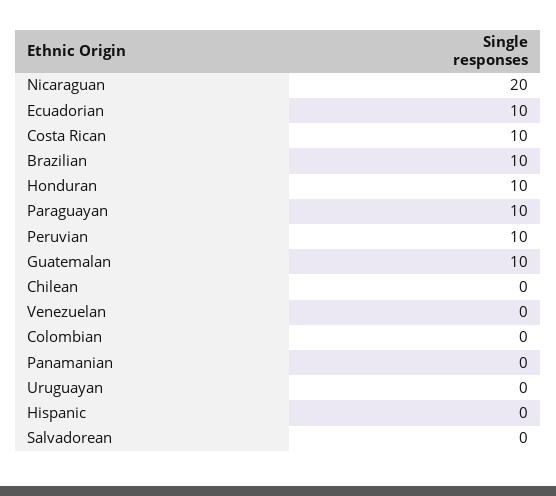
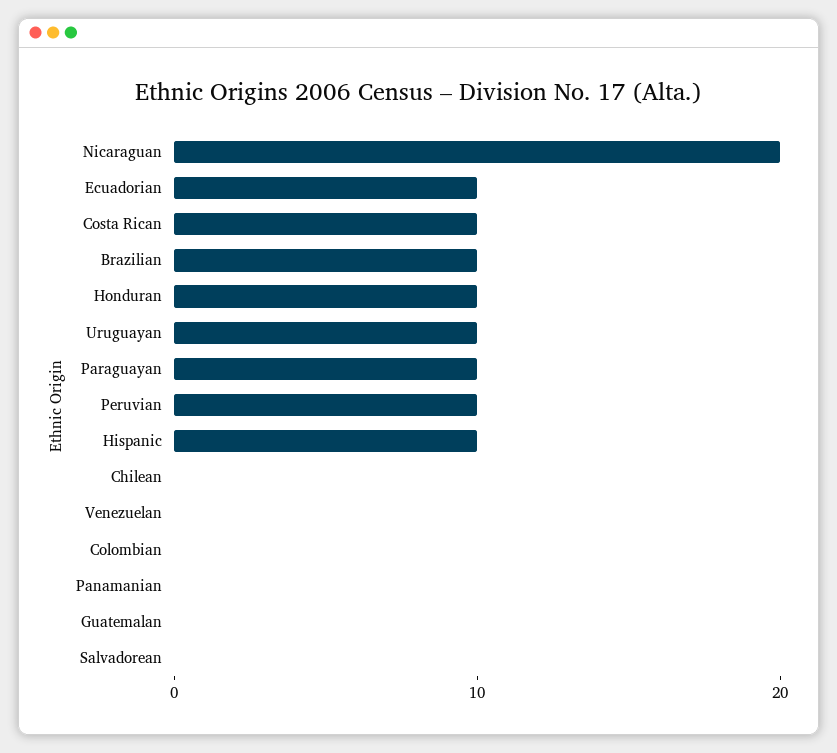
Guatemalan: 10 -> 0
Uruguayan: 0 -> 10
Hispanic: 0 -> 10

